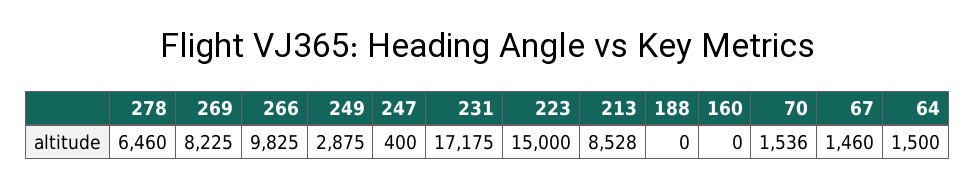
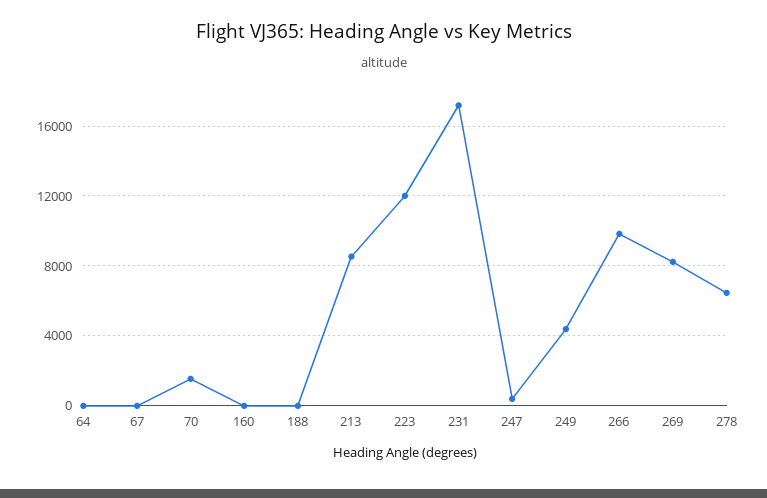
249: 2875 -> 4500
223: 15000 -> 12000
67: 1460 -> 0
64: 1500 -> 0

